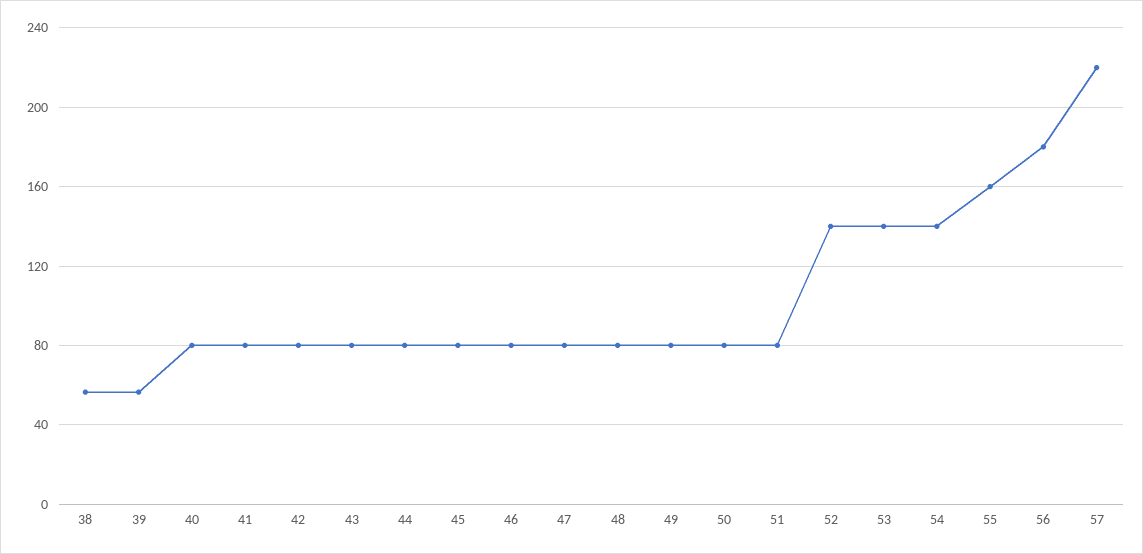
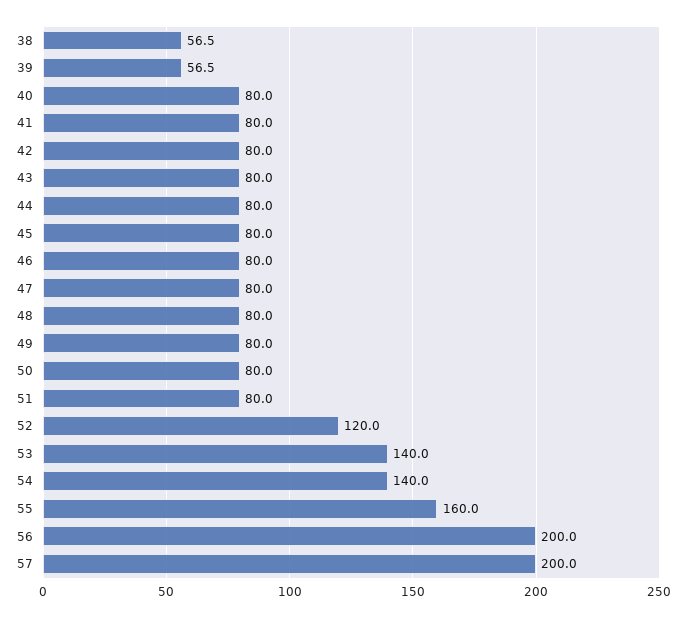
52: 140 -> 120
56: 180 -> 200
57: 220 -> 200

